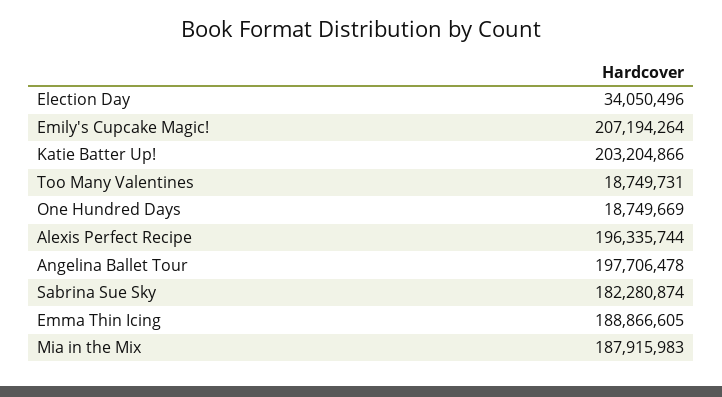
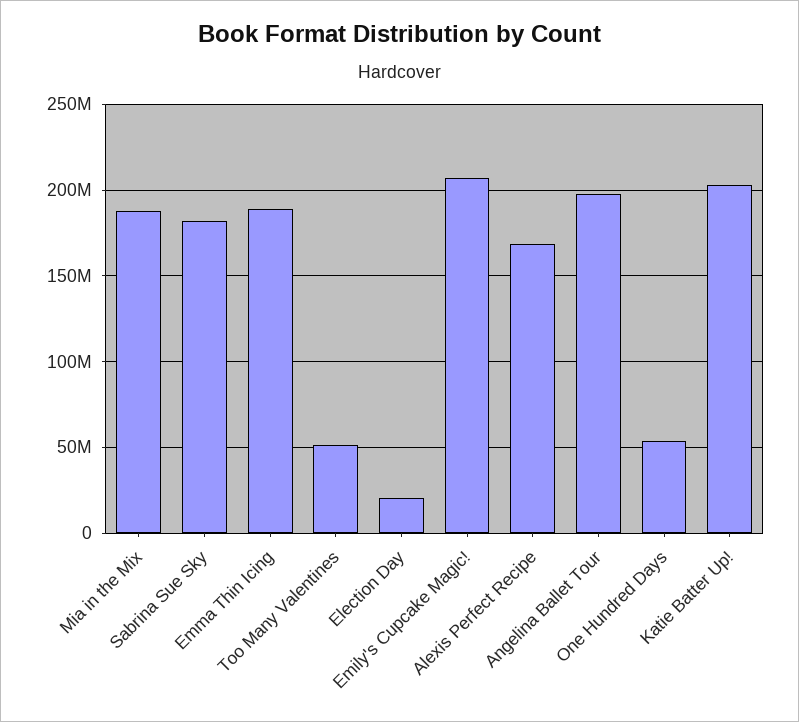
Election Day: 34050496 -> 20000000
Too Many Valentines: 18749731 -> 50000000
One Hundred Days: 18749669 -> 55000000
Alexis Perfect Recipe: 196335744 -> 170000000

